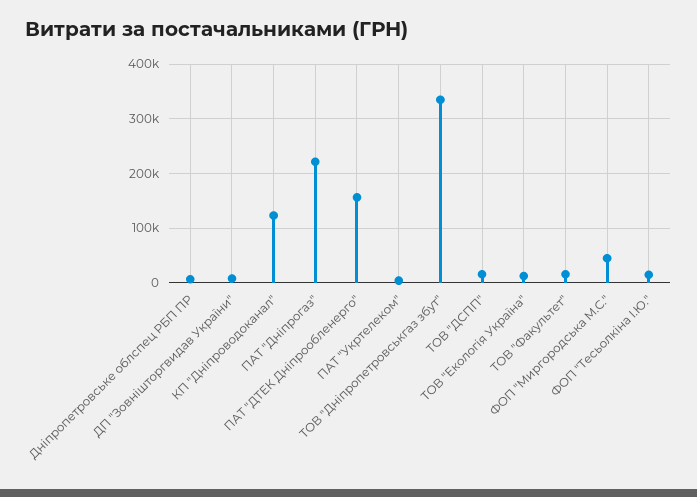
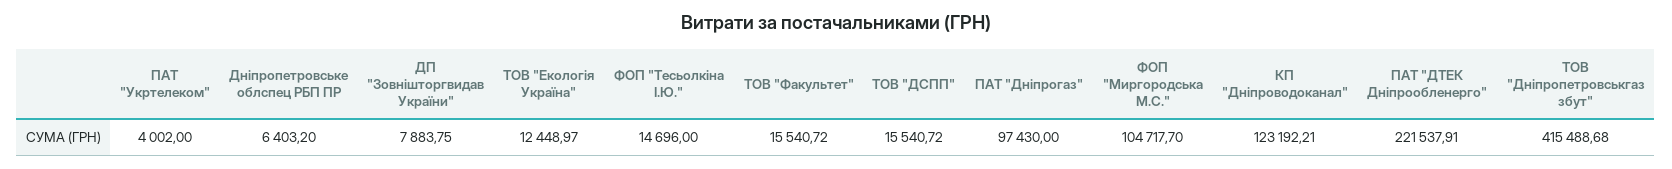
ПАТ "Дніпрогаз": 220000 -> 97430
ПАТ "ДТЕК Дніпрообленерго": 160000 -> 221537.91
ТОВ "Дніпропетровськгаз збут": 340000 -> 415488.68
ФОП "Миргородська М.С.": 40000 -> 104717.7

